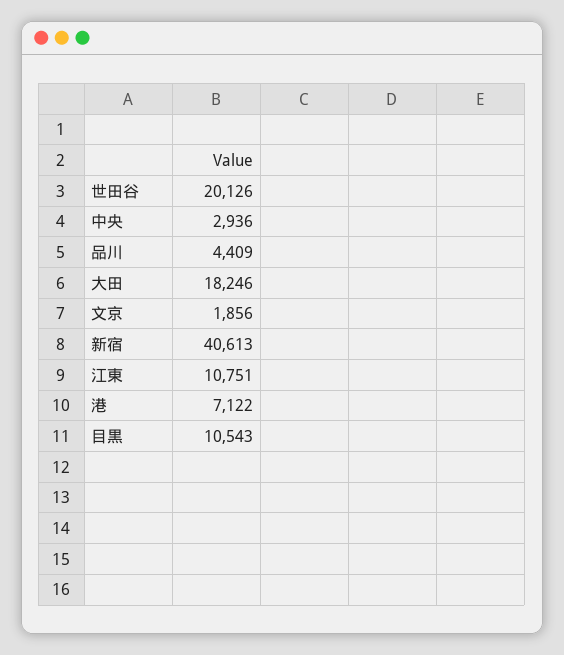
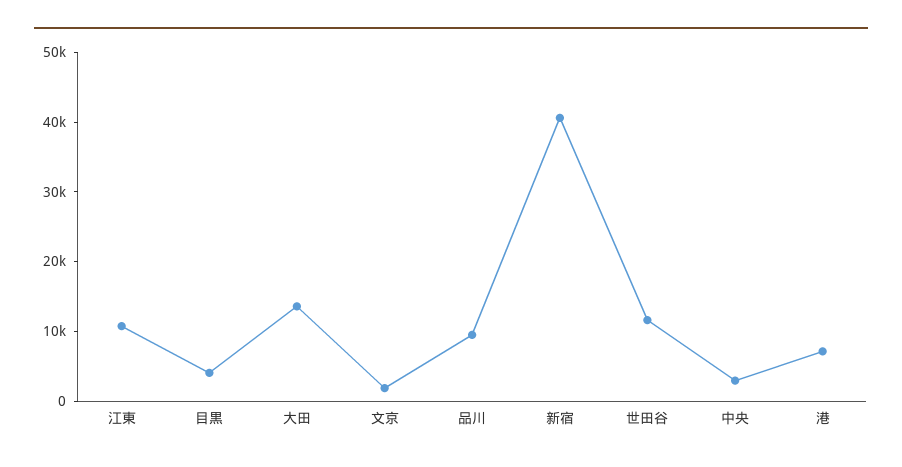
世田谷: 20126 -> 12000
品川: 4409 -> 10000
大田: 18246 -> 14000
目黒: 10543 -> 4000

